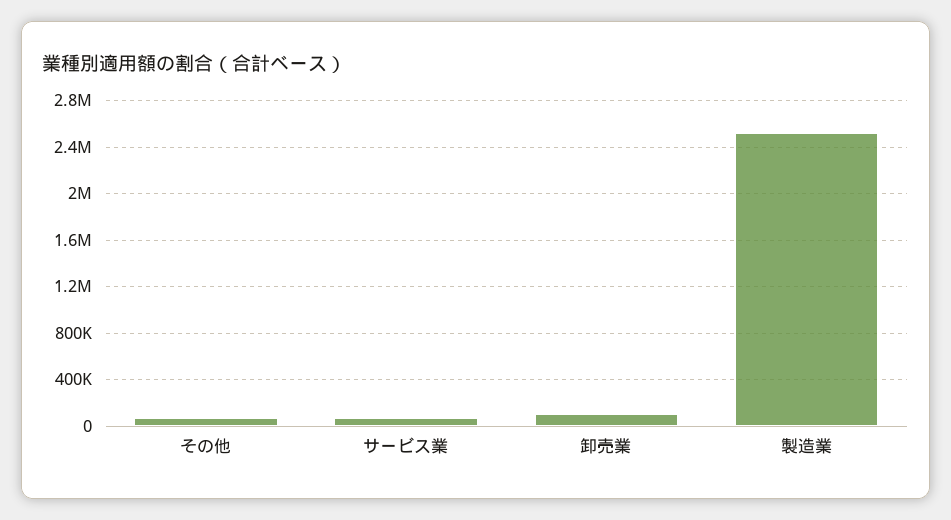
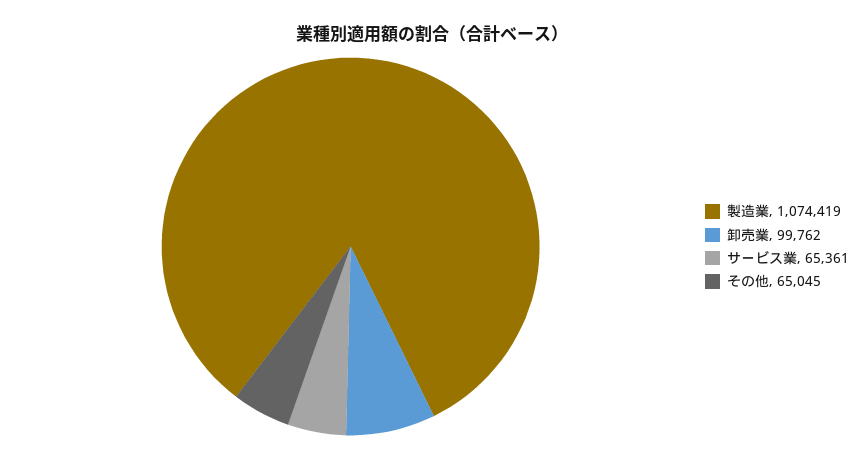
製造業: 2500000 -> 1074419

